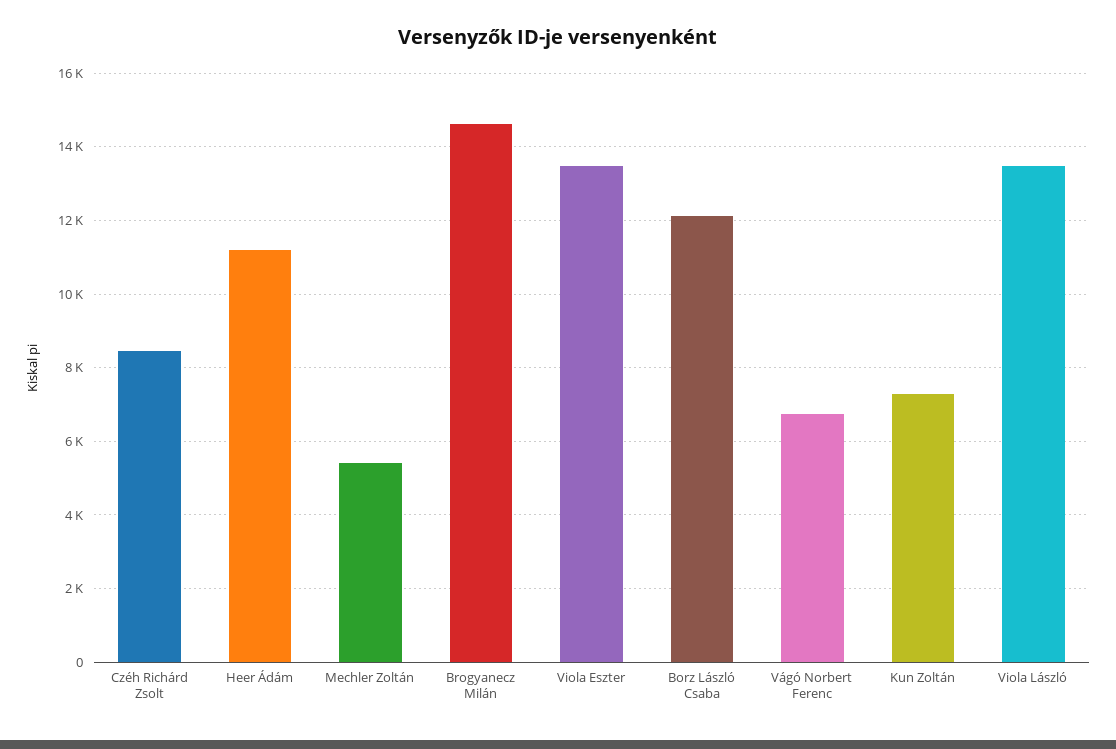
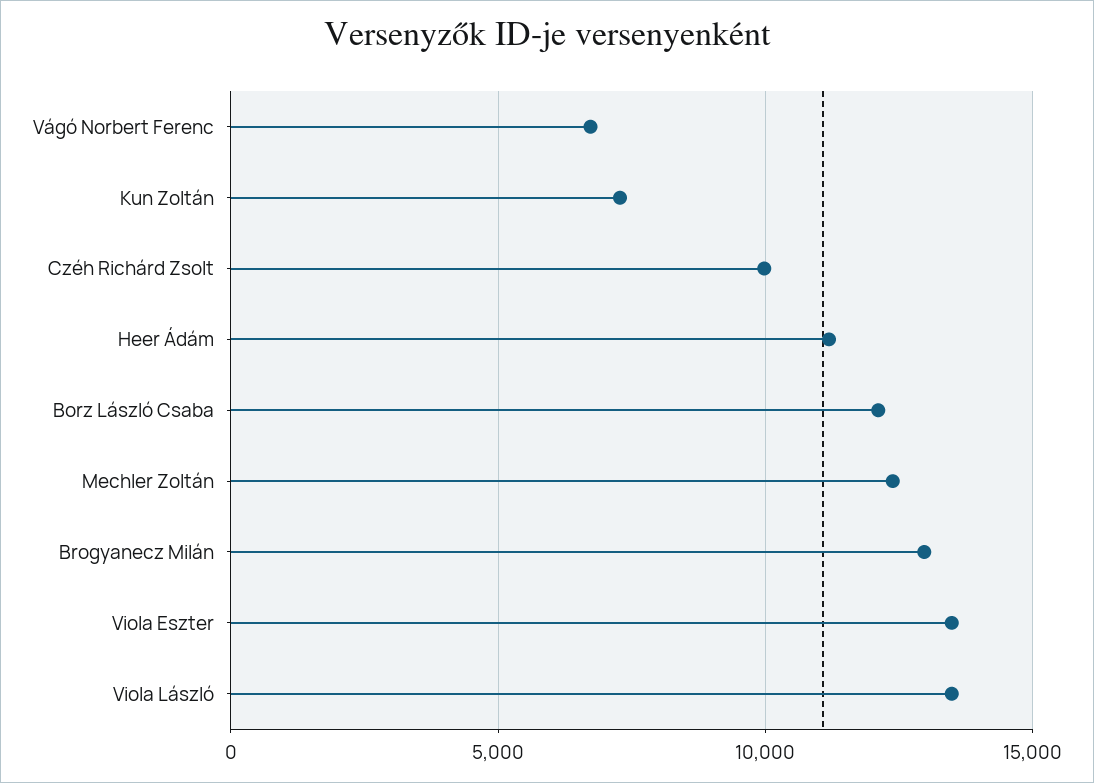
Czéh Richárd Zsolt: 8400 -> 10000
Mechler Zoltán: 5400 -> 12500
Brogyanecz Milán: 14600 -> 13000

